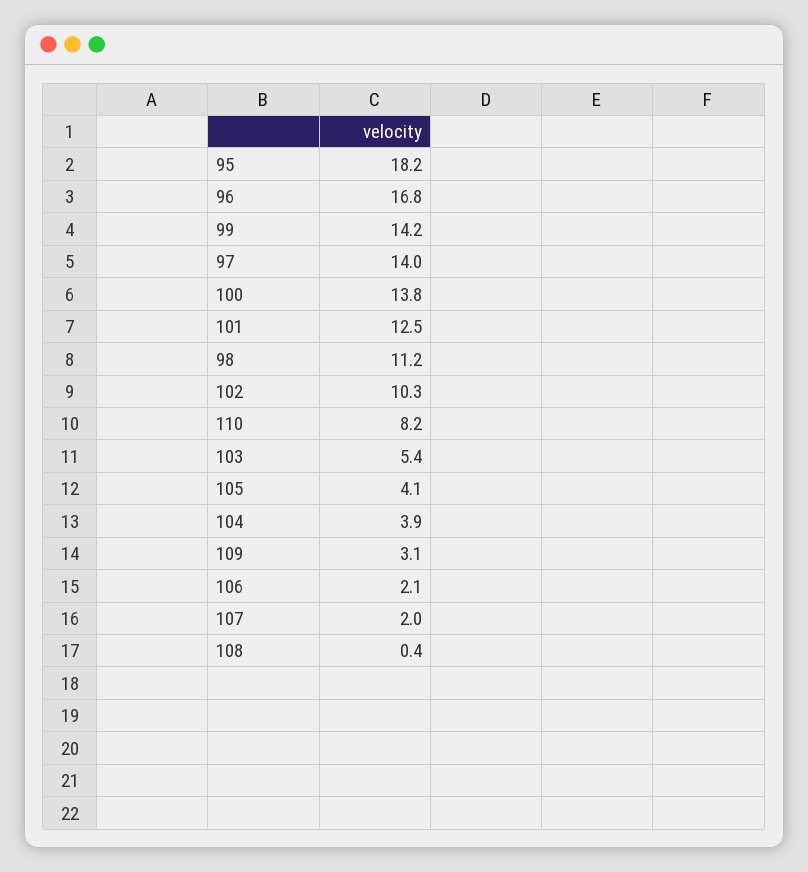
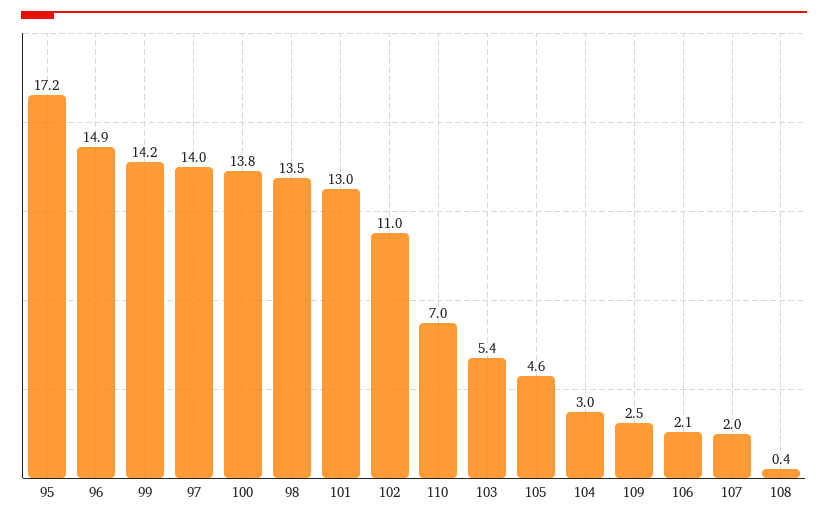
95: 18.2 -> 17.2
96: 16.8 -> 14.9
101: 12.5 -> 13
98: 11.2 -> 13.5
102: 10.3 -> 11
110: 8.2 -> 7
105: 4.1 -> 4.6
104: 3.9 -> 3
109: 3.1 -> 2.5

